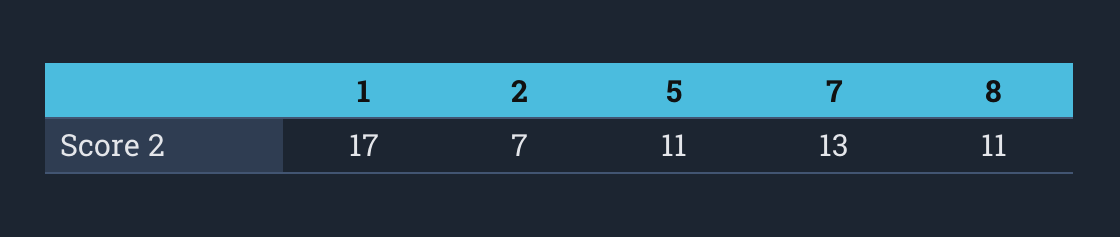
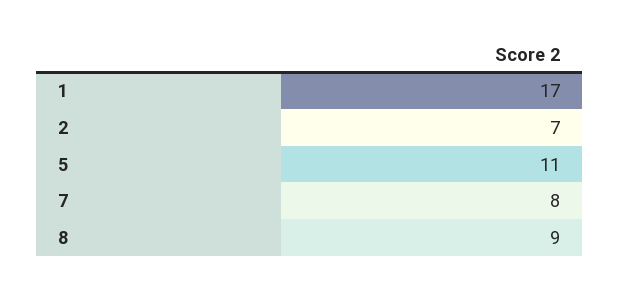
7: 13 -> 8
8: 11 -> 9

